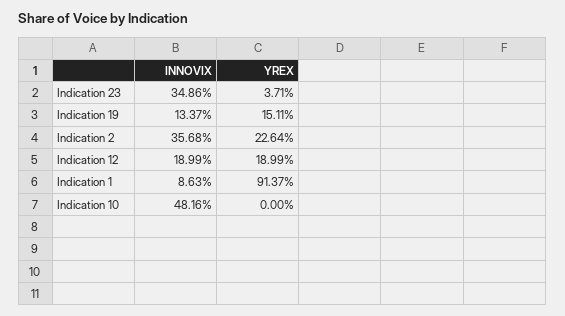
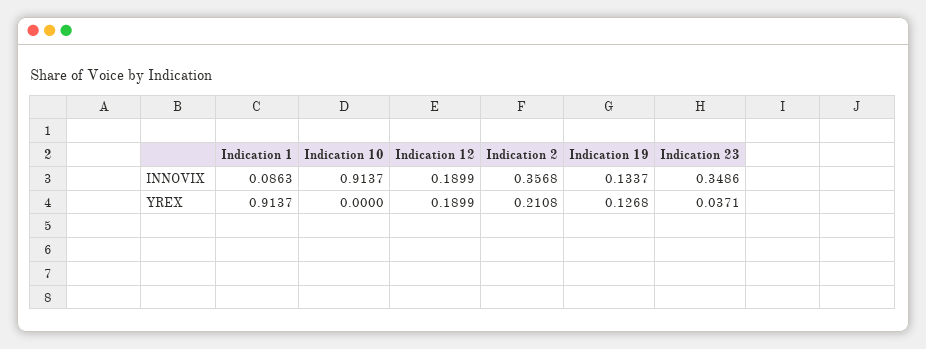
YREX, Indication 19: 0.1511 -> 0.1268
YREX, Indication 2: 0.2264 -> 0.2108
INNOVIX, Indication 10: 0.4816 -> 0.9137

